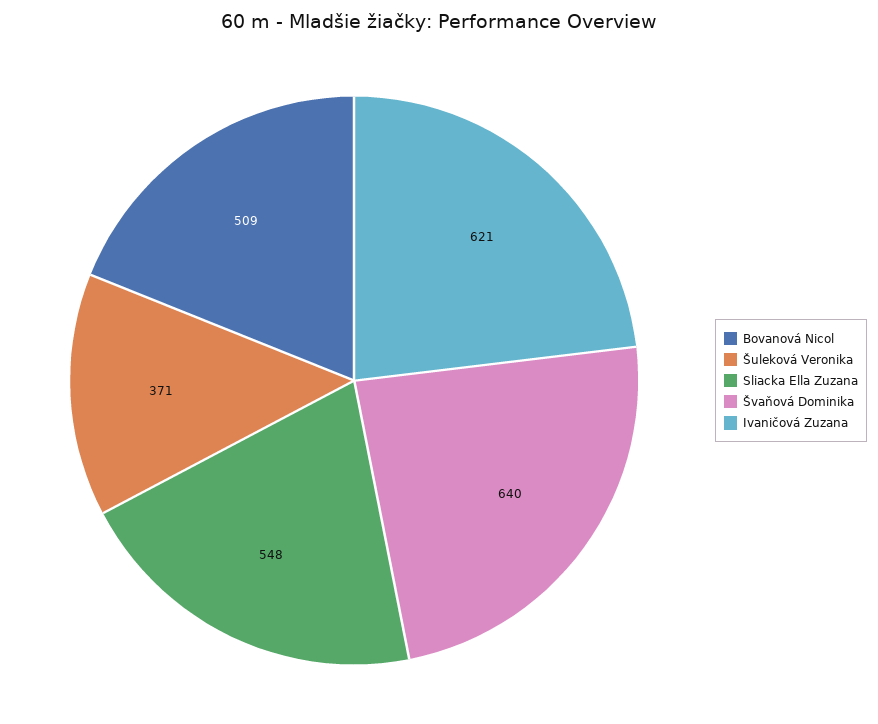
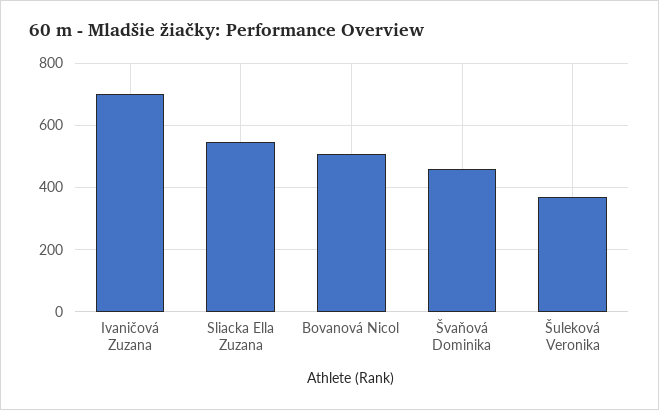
Švaňová Dominika: 640 -> 460
Ivaničová Zuzana: 621 -> 700

